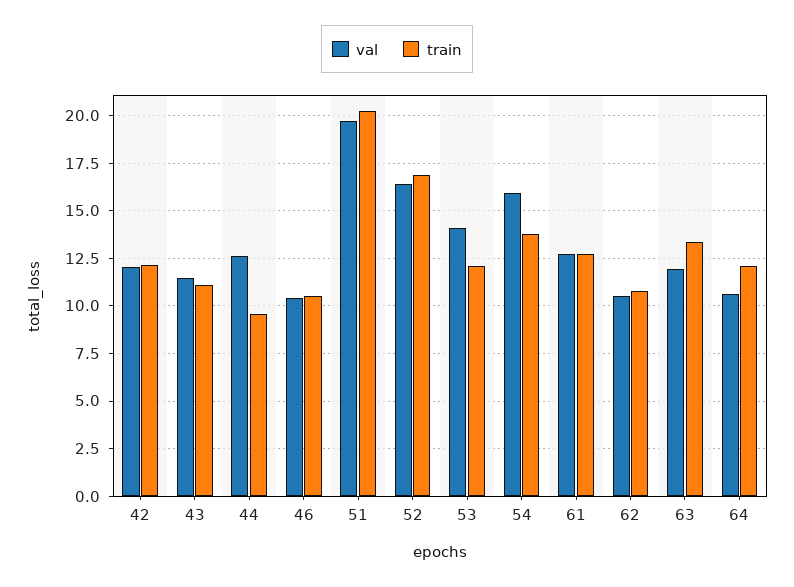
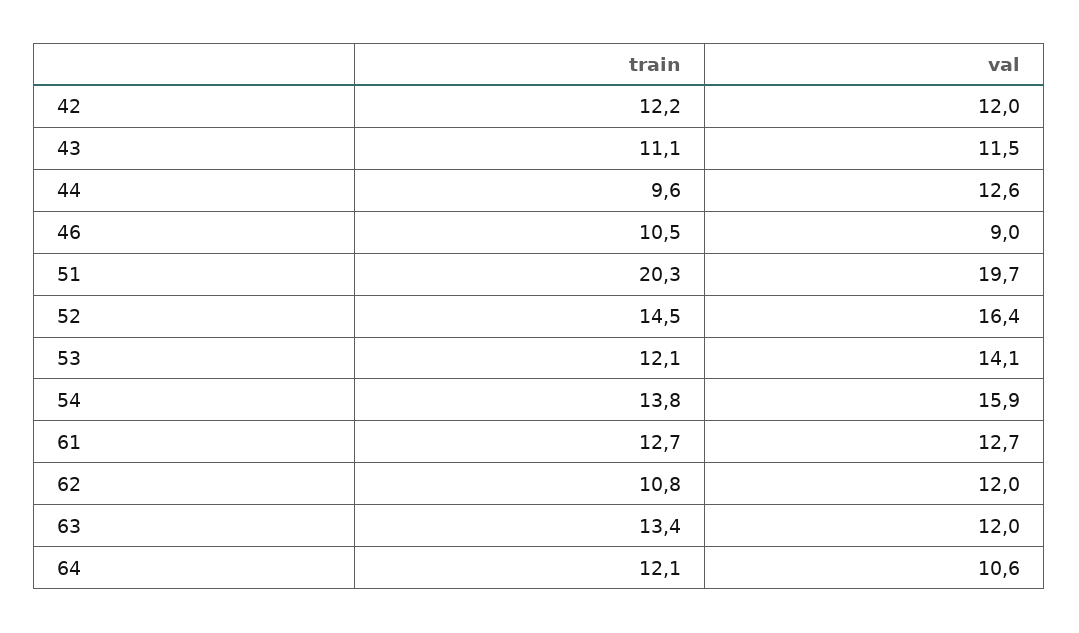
val, 46: 10.5 -> 9
train, 52: 17 -> 14.5
val, 62: 10.5 -> 12

